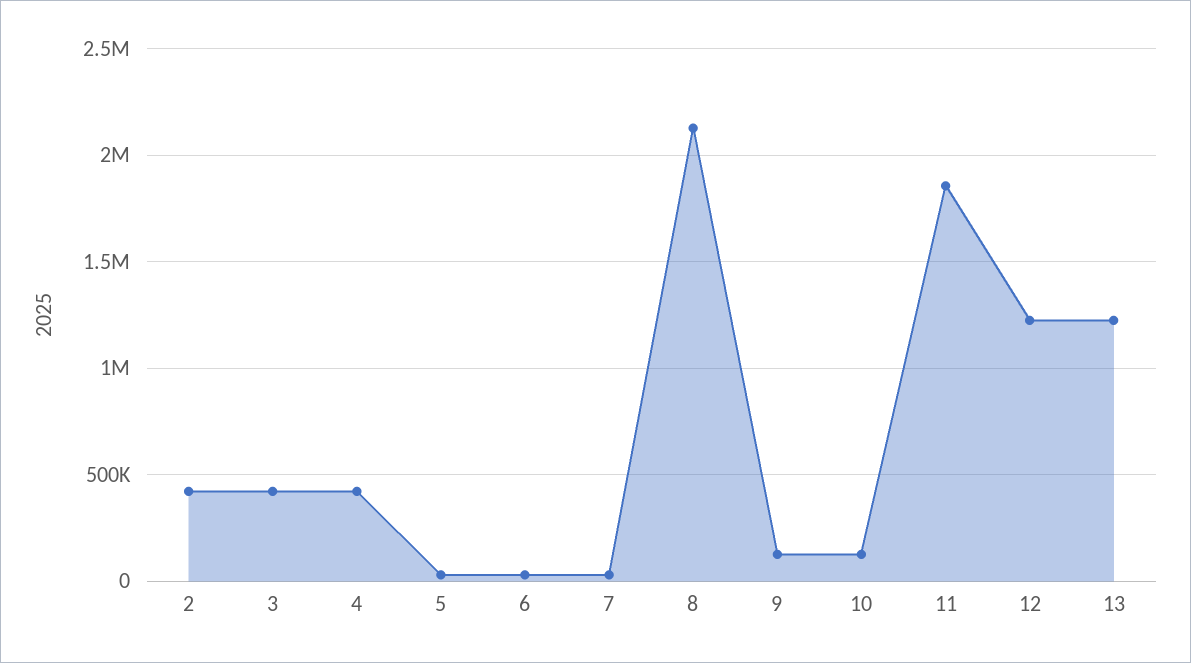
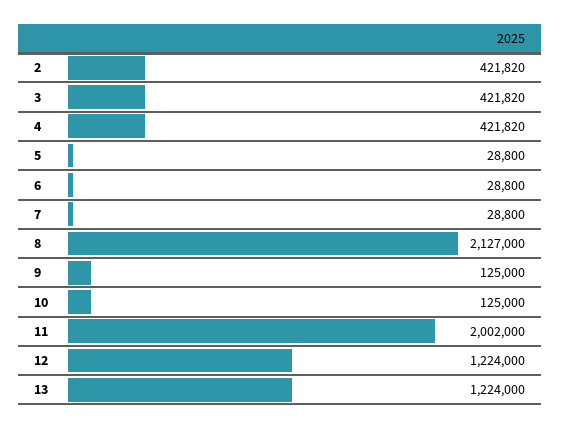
11: 1850000 -> 2002000

